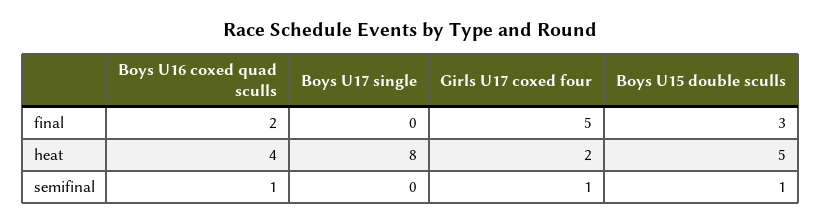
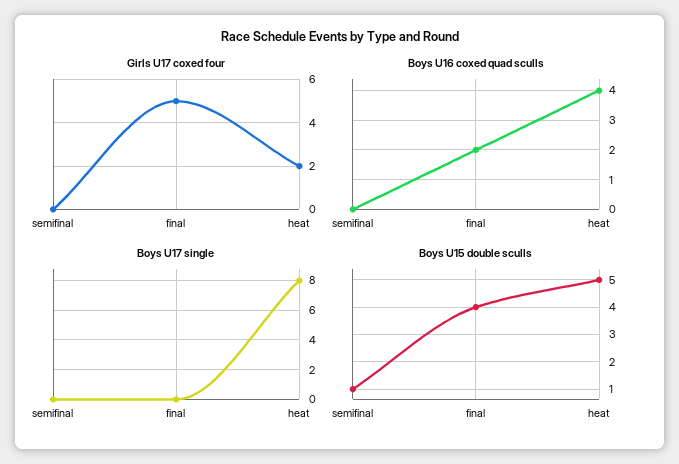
Boys U15 double sculls, final: 3 -> 4
Boys U16 coxed quad sculls, semifinal: 1 -> 0
Girls U17 coxed four, semifinal: 1 -> 0

